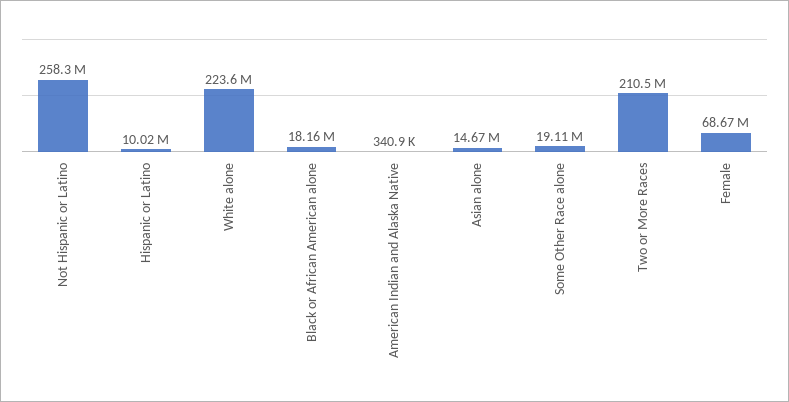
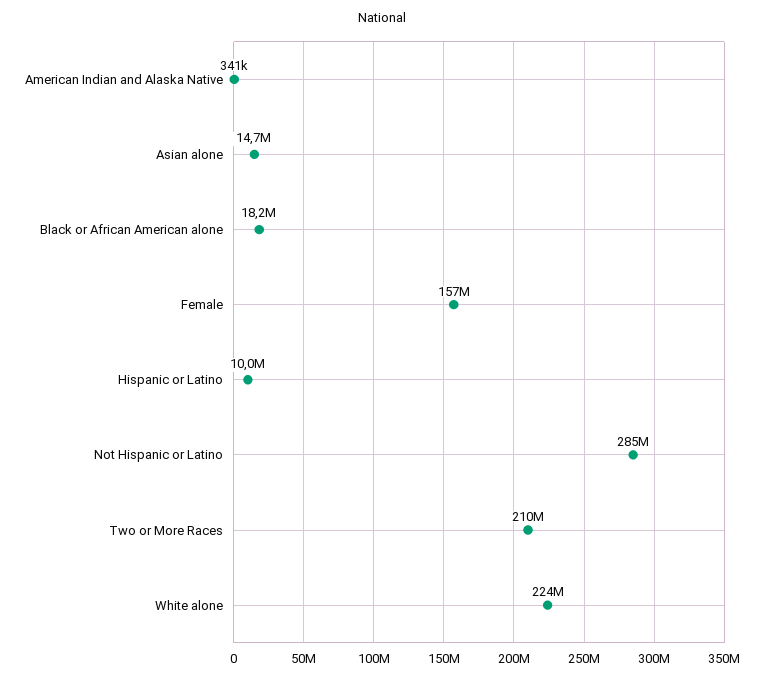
Not Hispanic or Latino: 258300000 -> 285000000
Some Other Race alone: 19110000 -> none
Female: 68670000 -> 157000000

